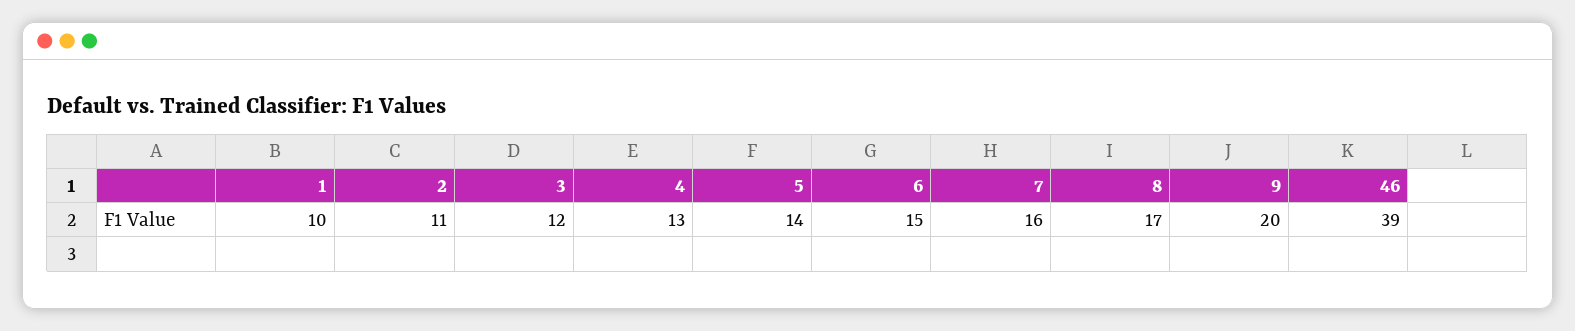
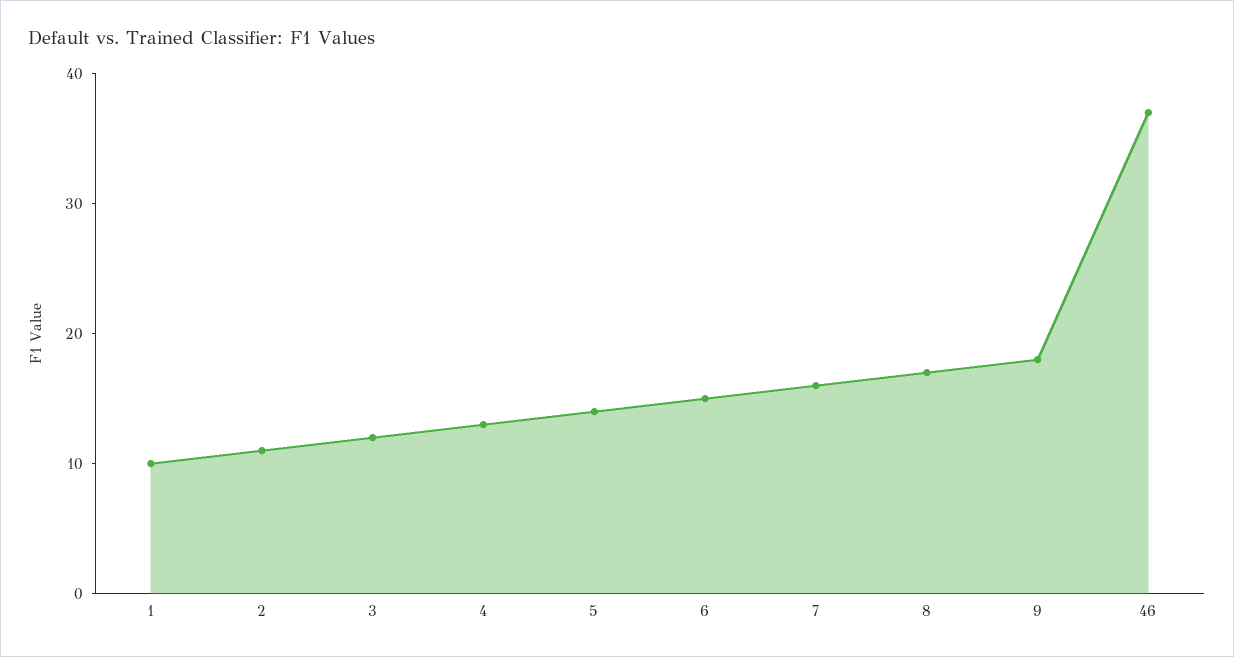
9: 20 -> 18
46: 39 -> 37

